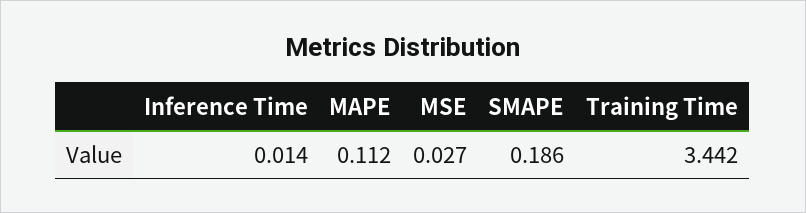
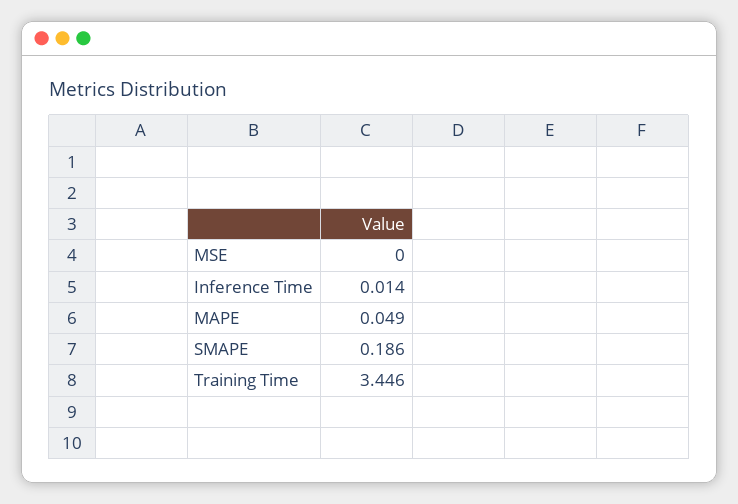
MAPE: 0.112 -> 0.049
MSE: 0.027 -> 0
Training Time: 3.442 -> 3.446

